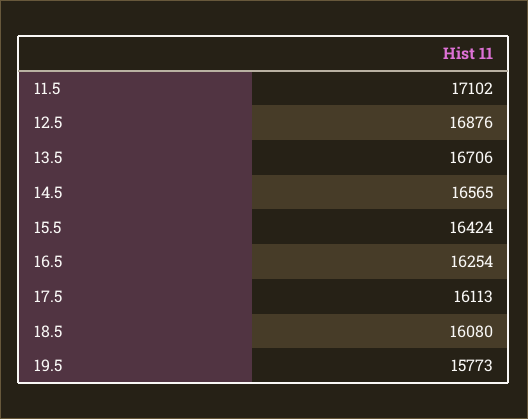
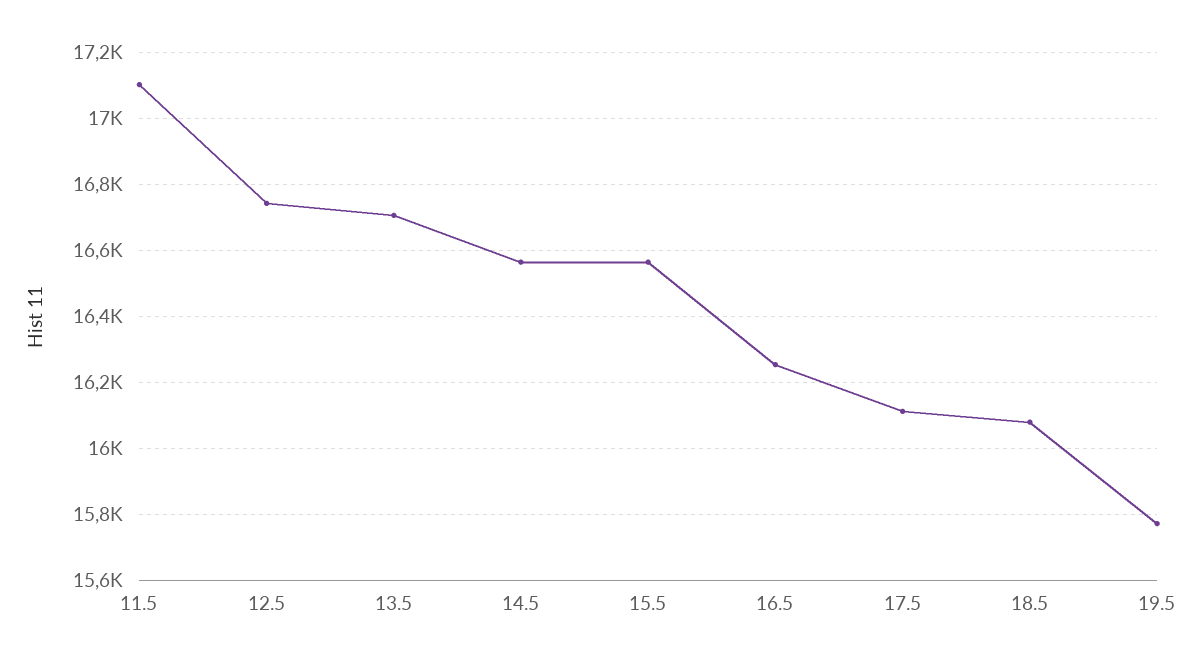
12.5: 16876 -> 16740
15.5: 16424 -> 16560

